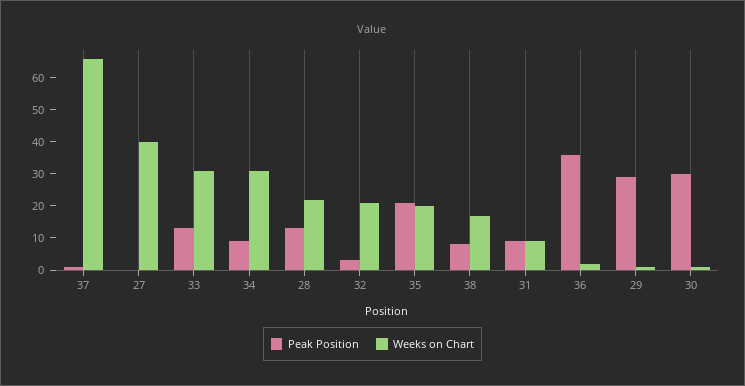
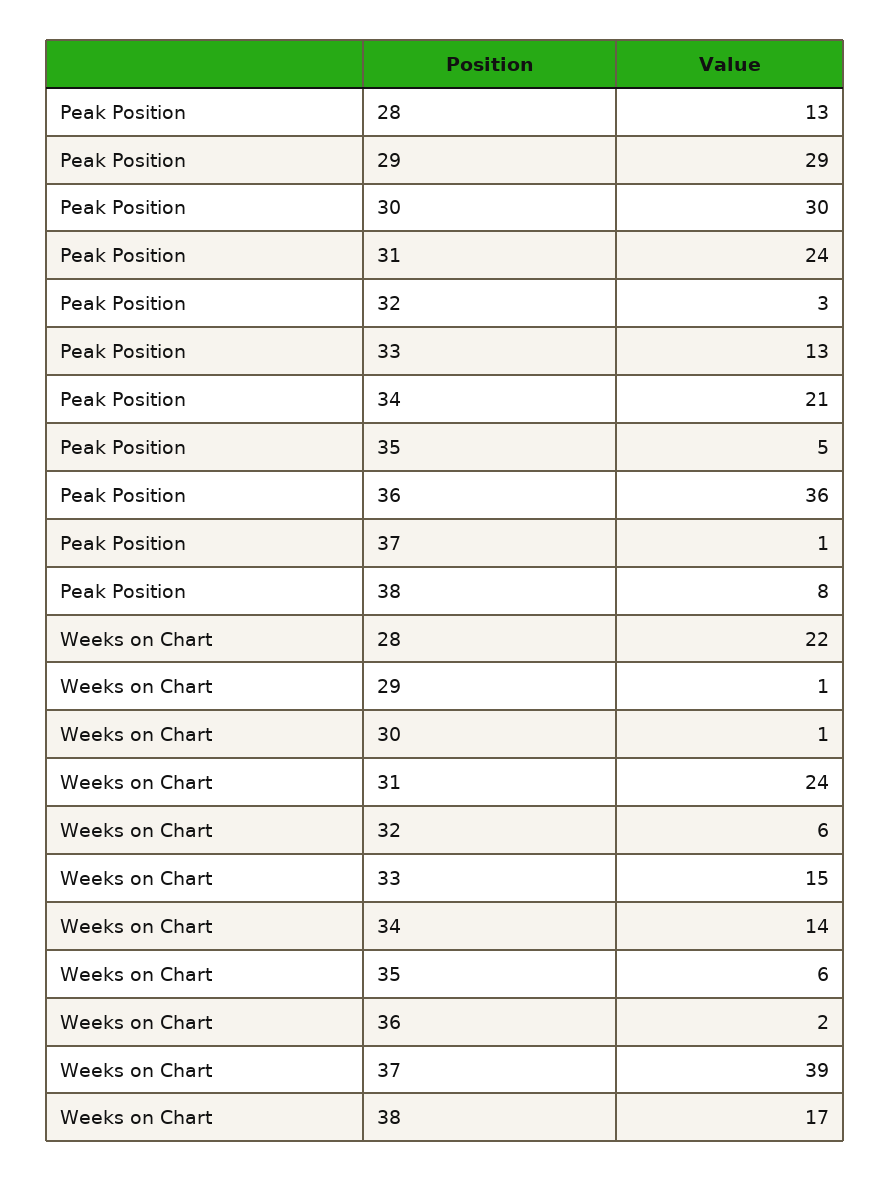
Weeks on Chart, 37: 65 -> 39
Peak Position, 27: 0 -> none
Weeks on Chart, 27: 40 -> none
Weeks on Chart, 33: 30 -> 15
Peak Position, 34: 10 -> 21
Weeks on Chart, 34: 30 -> 14
Weeks on Chart, 32: 20 -> 6
Peak Position, 35: 20 -> 5
Weeks on Chart, 35: 20 -> 6
Peak Position, 31: 10 -> 24
Weeks on Chart, 31: 10 -> 24

